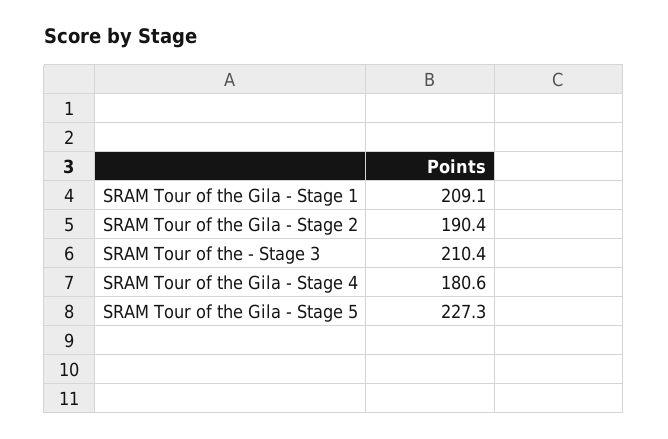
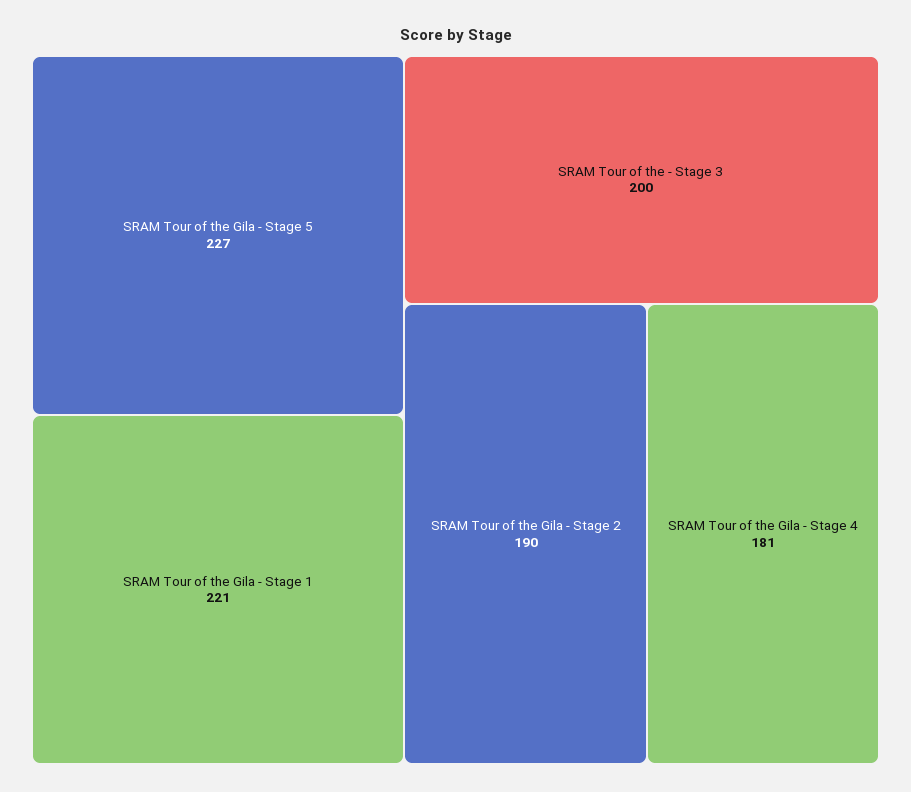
SRAM Tour of the Gila - Stage 1: 209.1 -> 221
SRAM Tour of the - Stage 3: 210.4 -> 200

